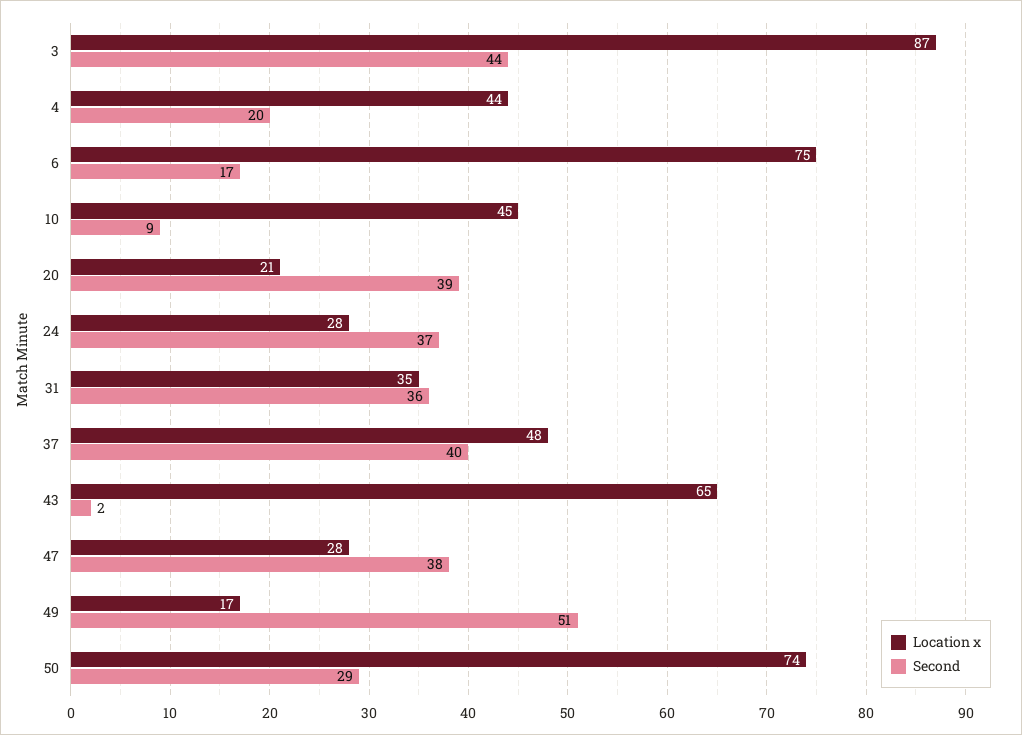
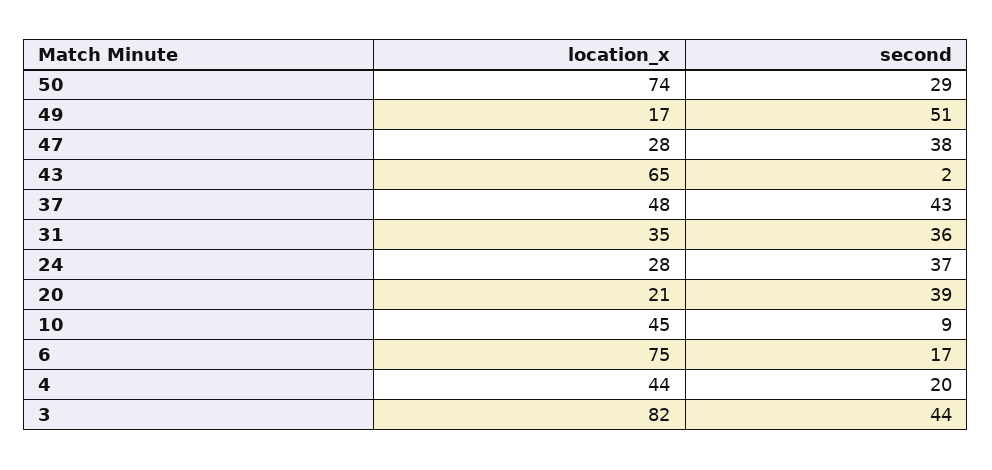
Location x, 3: 87 -> 82
Second, 37: 40 -> 43

